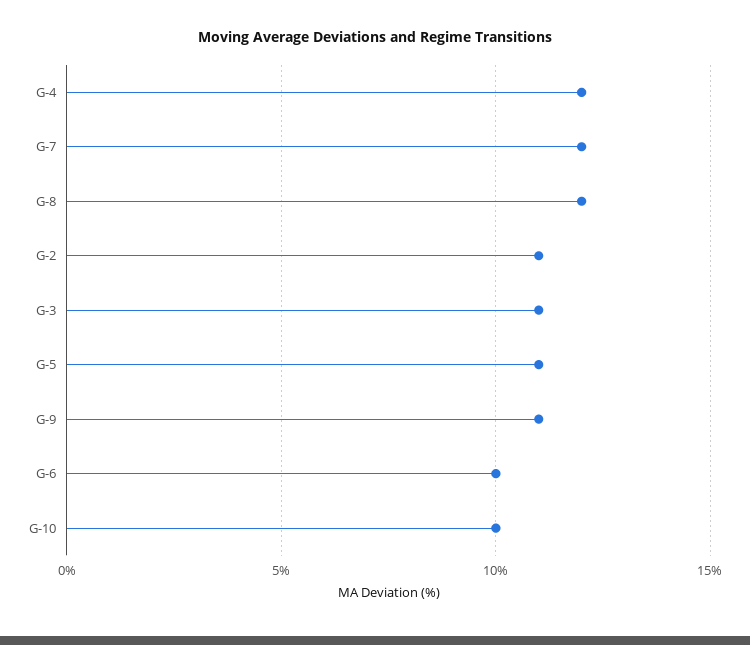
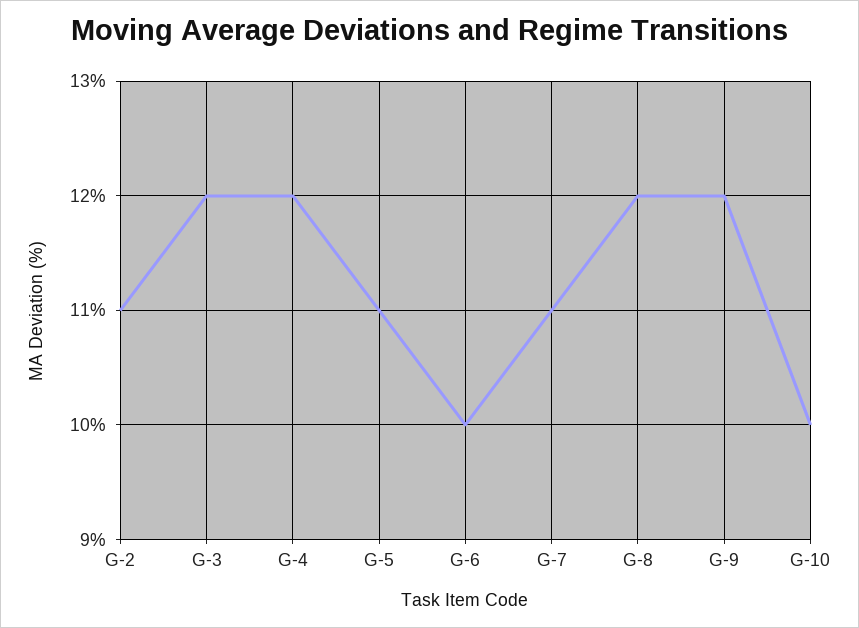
G-7: 12 -> 11
G-3: 11 -> 12
G-9: 11 -> 12

